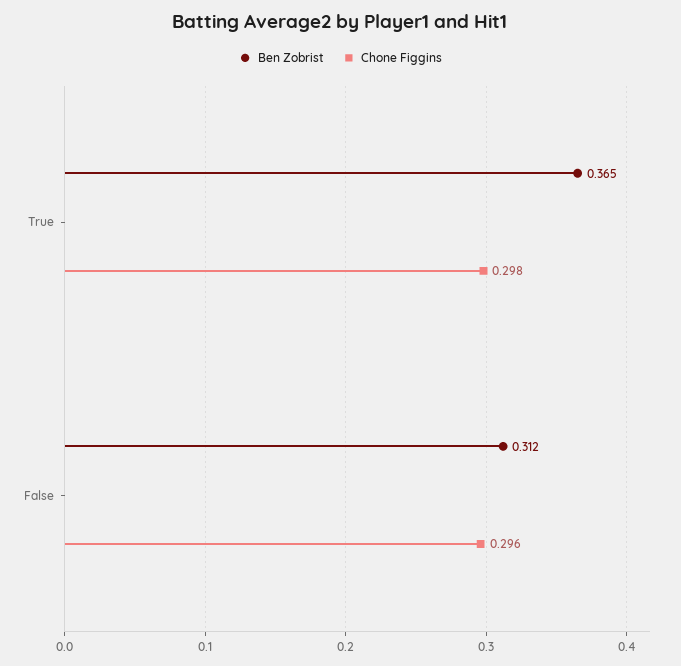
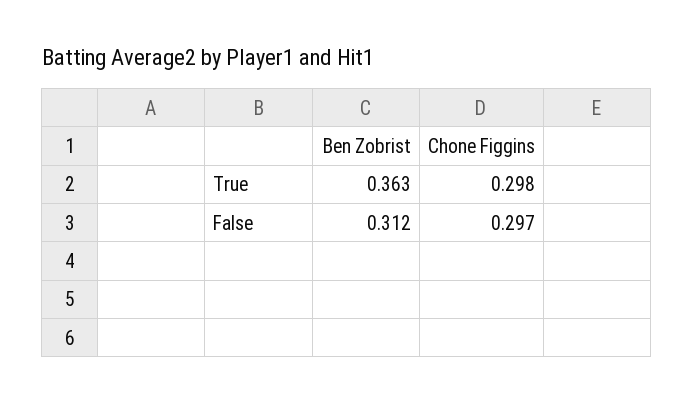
Ben Zobrist, True: 0.365 -> 0.363
Chone Figgins, False: 0.296 -> 0.297

